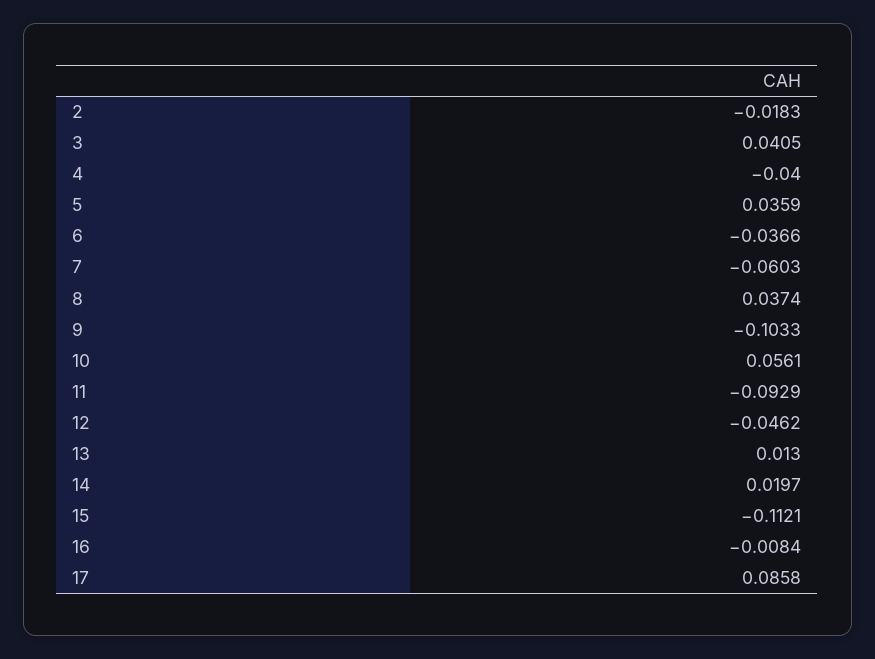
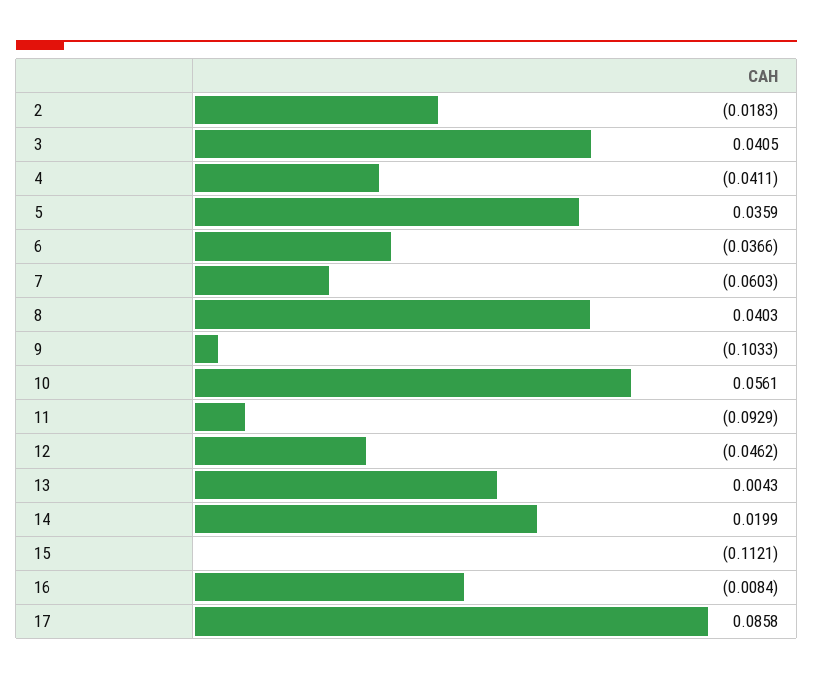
4: -0.04 -> -0.0411
8: 0.0374 -> 0.0403
13: 0.013 -> 0.0043
14: 0.0197 -> 0.0199

